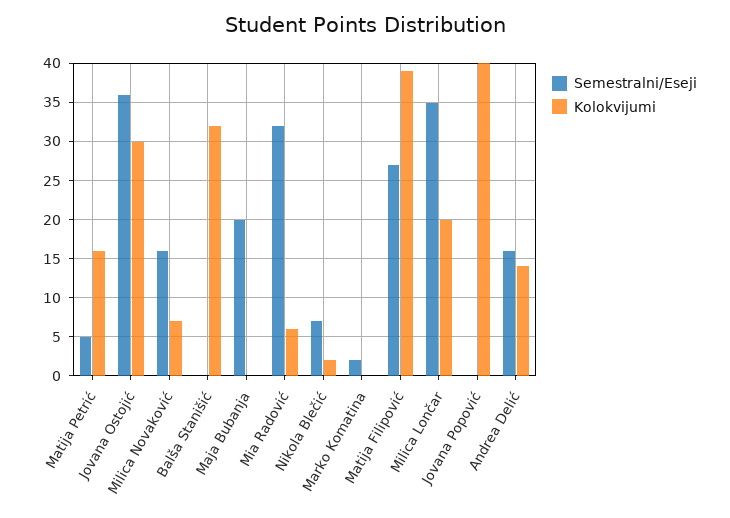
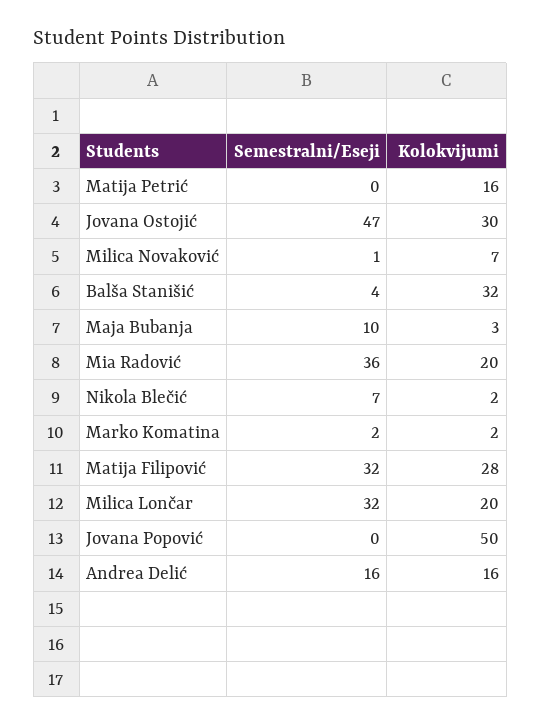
Semestralni/Eseji, Matija Petrić: 5 -> 0
Semestralni/Eseji, Jovana Ostojić: 36 -> 47
Semestralni/Eseji, Milica Novaković: 16 -> 1
Semestralni/Eseji, Balša Stanišić: 0 -> 4
Semestralni/Eseji, Maja Bubanja: 20 -> 10
Kolokvijumi, Maja Bubanja: 0 -> 3
Semestralni/Eseji, Mia Radović: 32 -> 36
Kolokvijumi, Mia Radović: 6 -> 20
Kolokvijumi, Marko Komatina: 0 -> 2
Semestralni/Eseji, Matija Filipović: 27 -> 32
Kolokvijumi, Matija Filipović: 39 -> 28
Semestralni/Eseji, Milica Lončar: 35 -> 32
Kolokvijumi, Jovana Popović: 40 -> 50
Kolokvijumi, Andrea Delić: 14 -> 16

